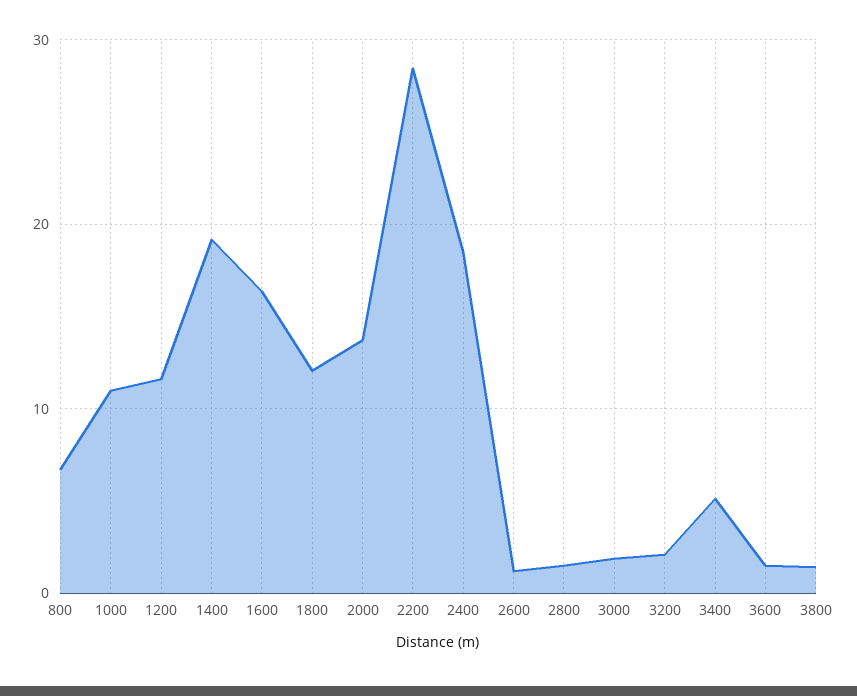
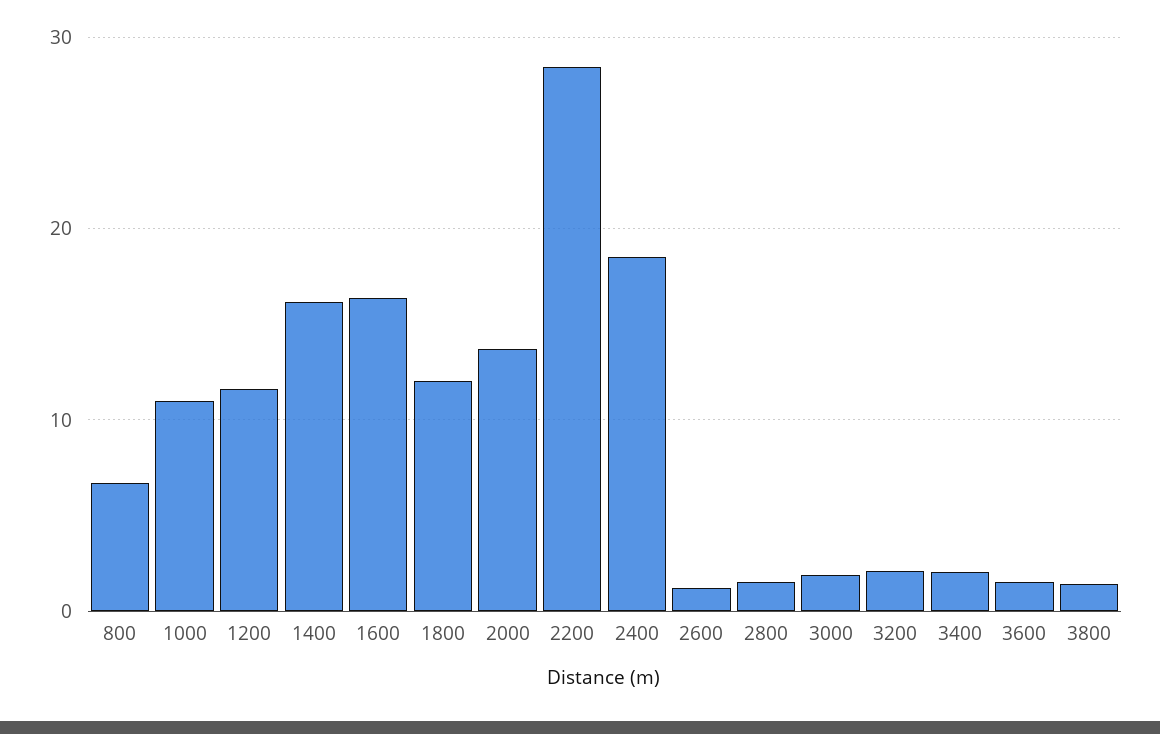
1400: 19 -> 16
3400: 5 -> 2

